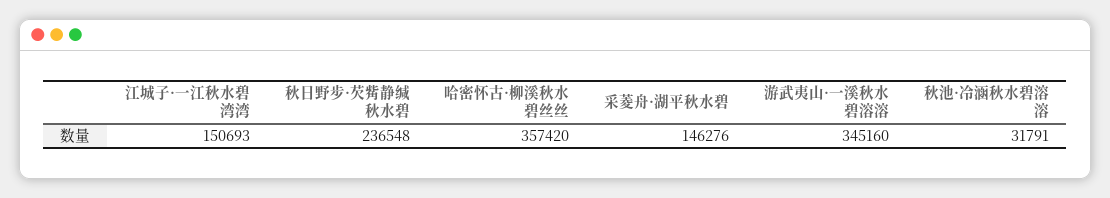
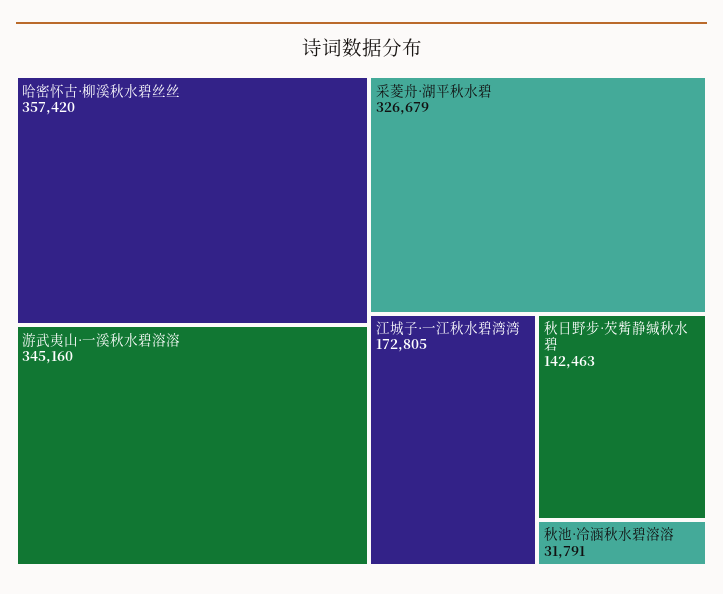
江城子·一江秋水碧湾湾: 150693 -> 172805
秋日野步·芡觜静缄秋水碧: 236548 -> 142463
采菱舟·湖平秋水碧: 146276 -> 326679

